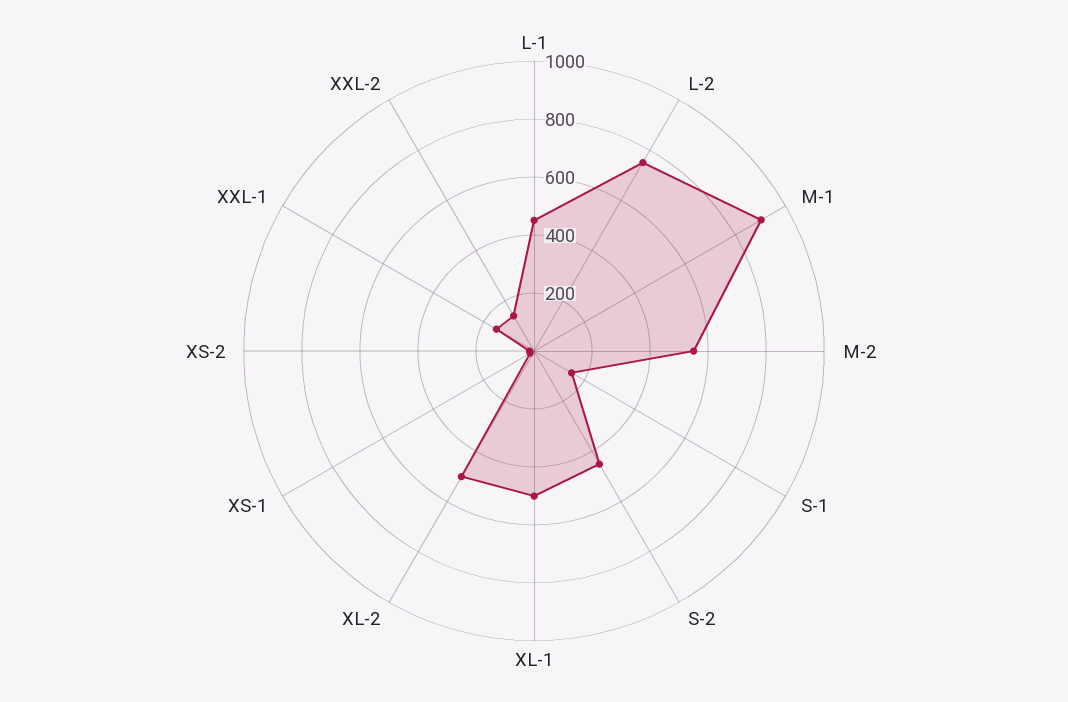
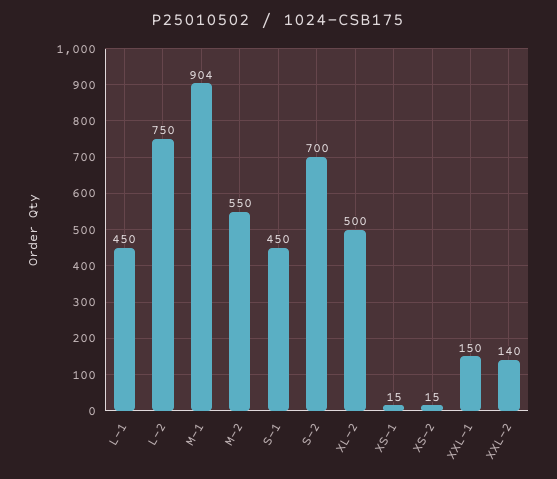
S-1: 150 -> 450
S-2: 450 -> 700
XL-1: 500 -> none

